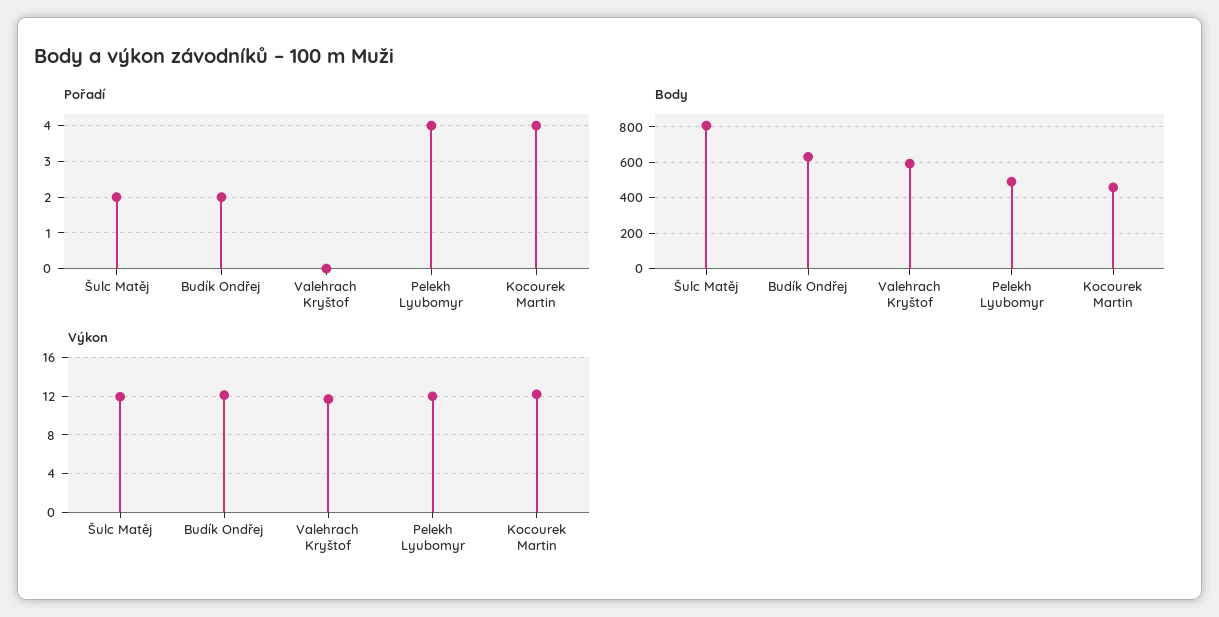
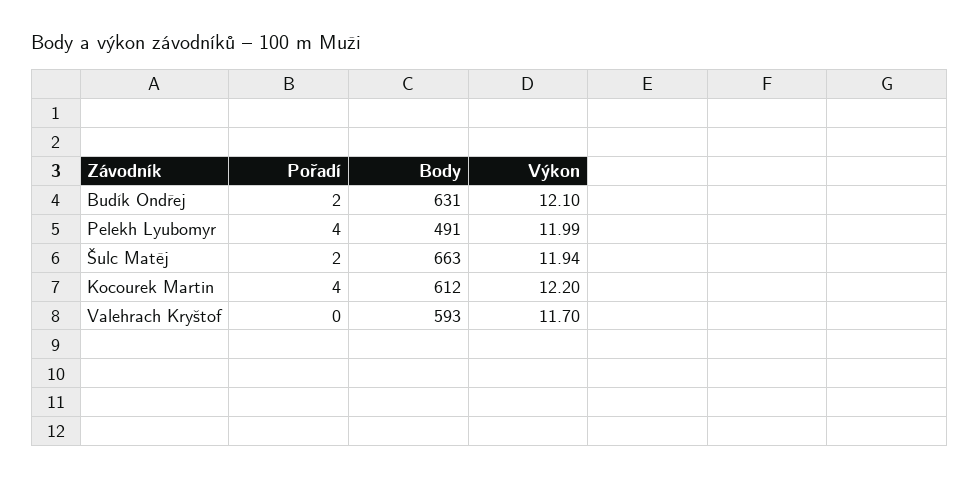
Body, Šulc Matěj: 800 -> 663
Body, Kocourek Martin: 450 -> 612

